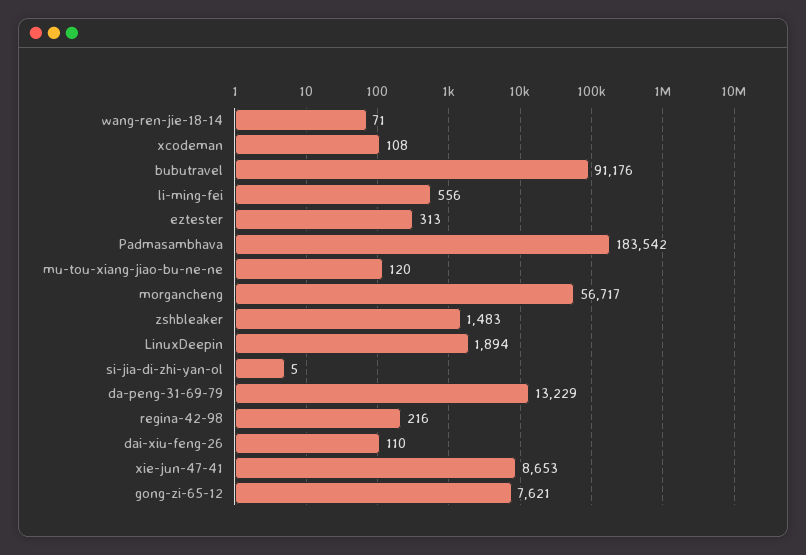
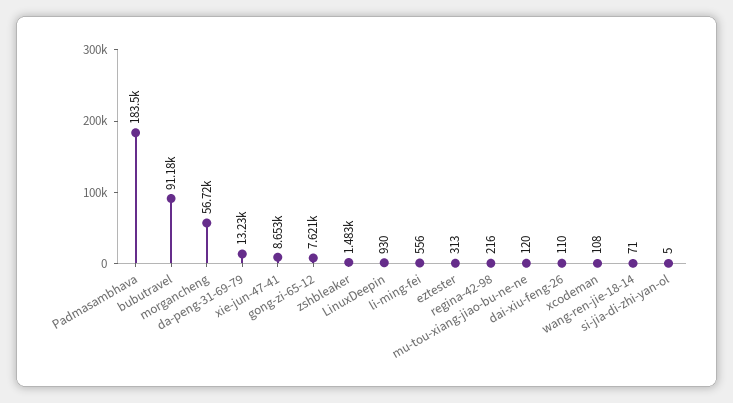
LinuxDeepin: 1894 -> 930

